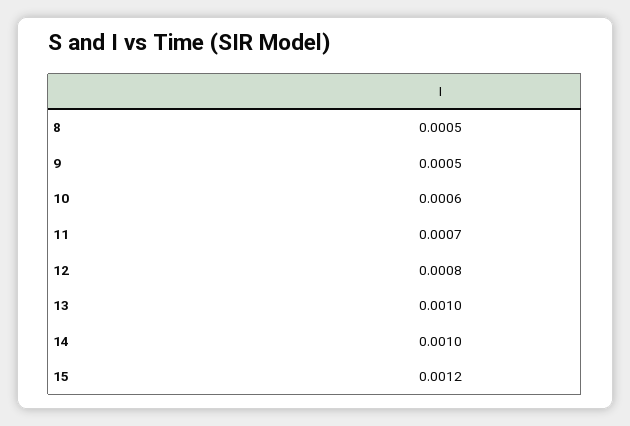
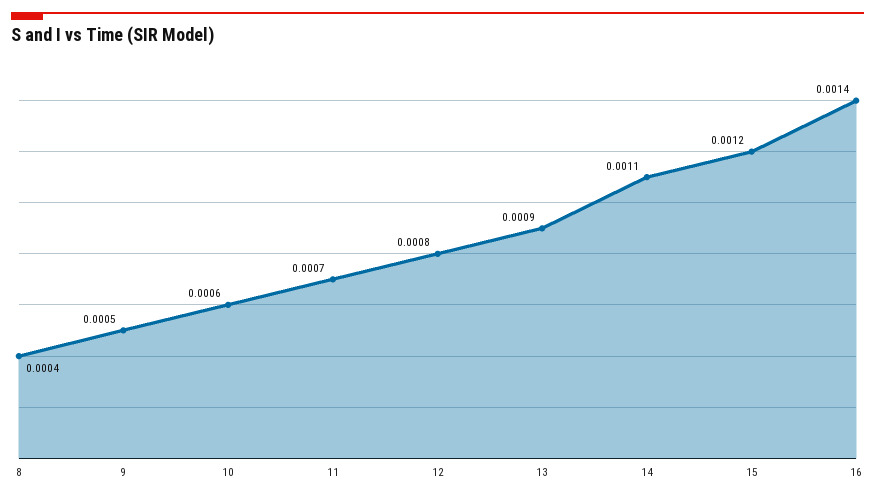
8: 0.0005 -> 0.0004
13: 0.001 -> 0.0009
14: 0.001 -> 0.0011
16: none -> 0.0014

